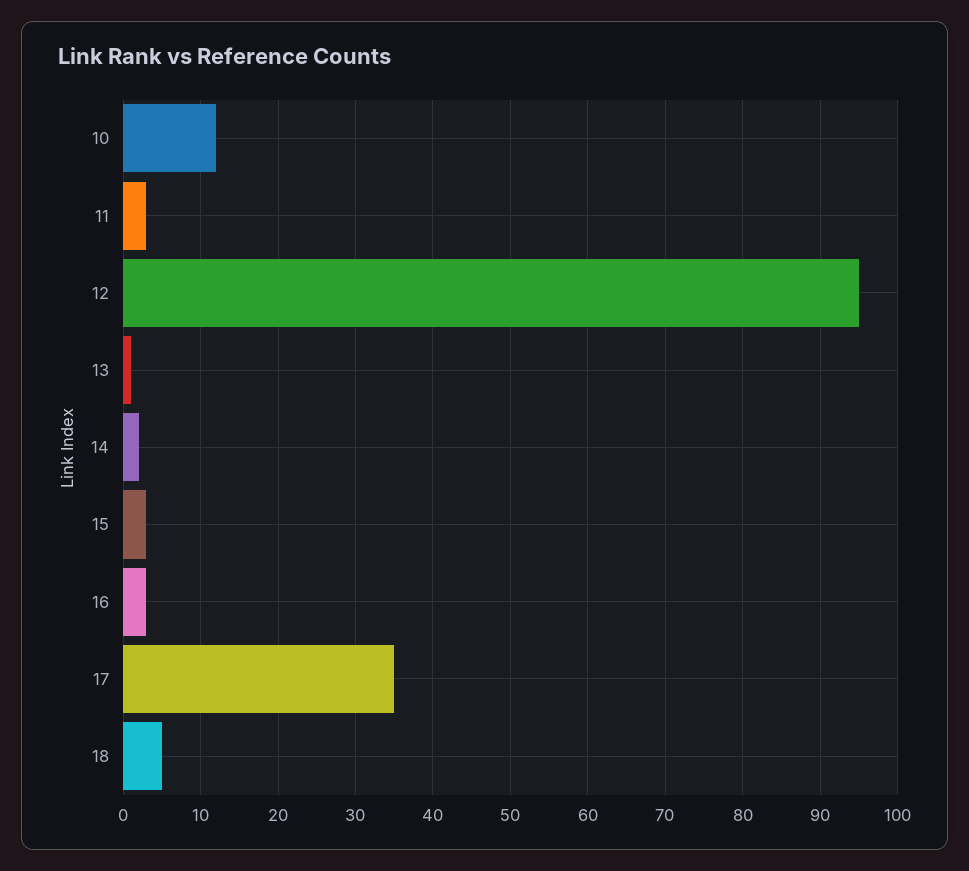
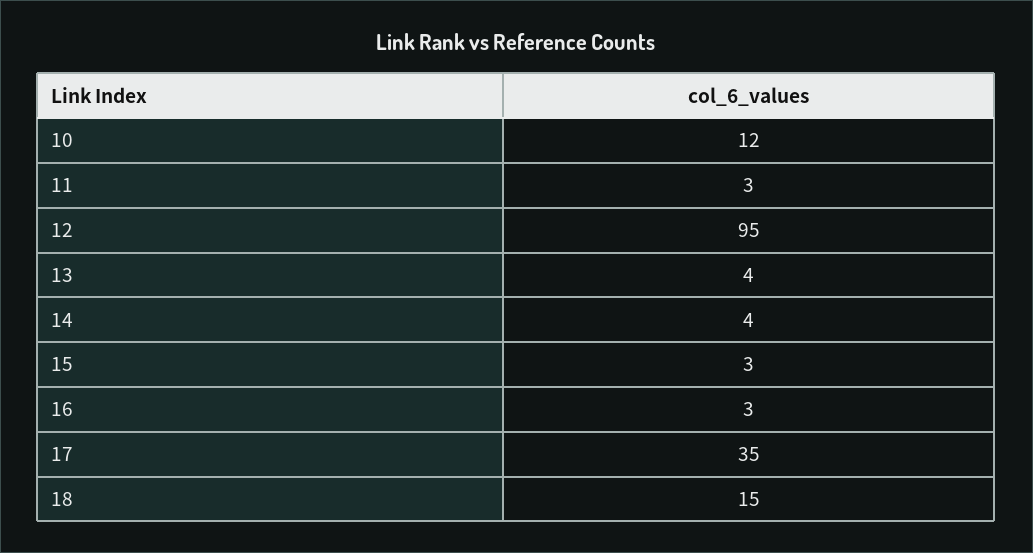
13: 1 -> 4
14: 2 -> 4
18: 5 -> 15

